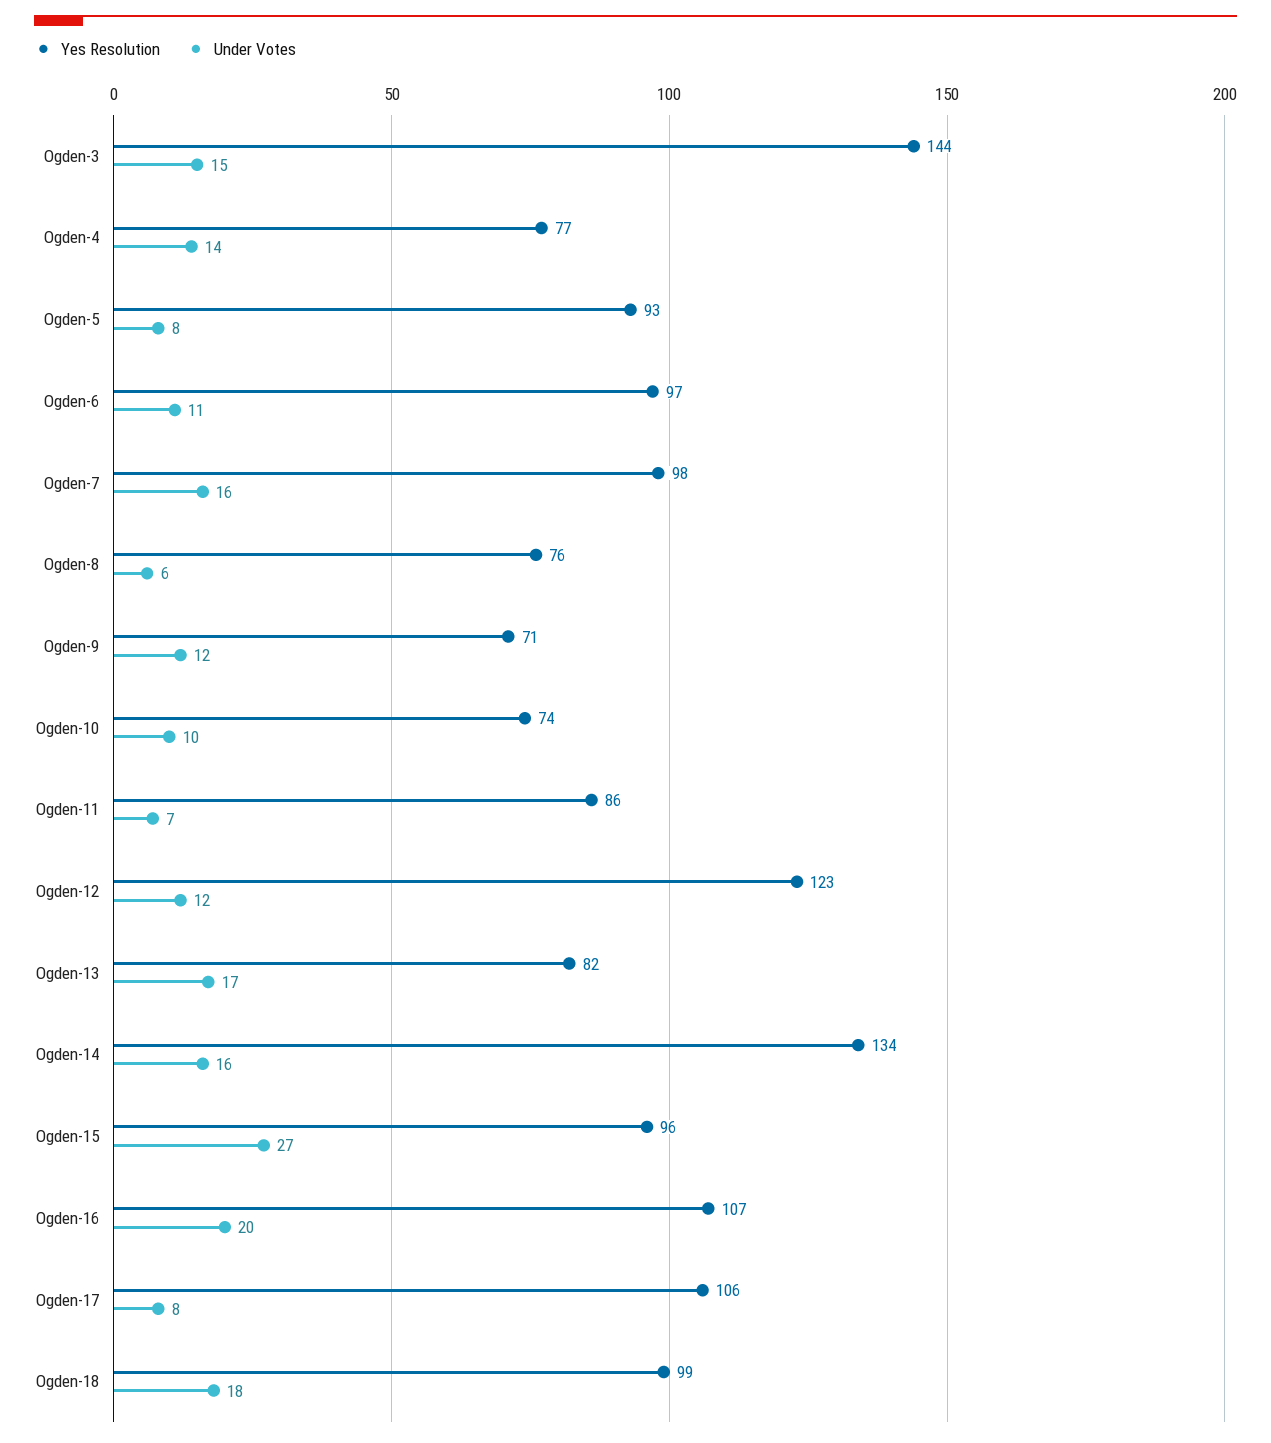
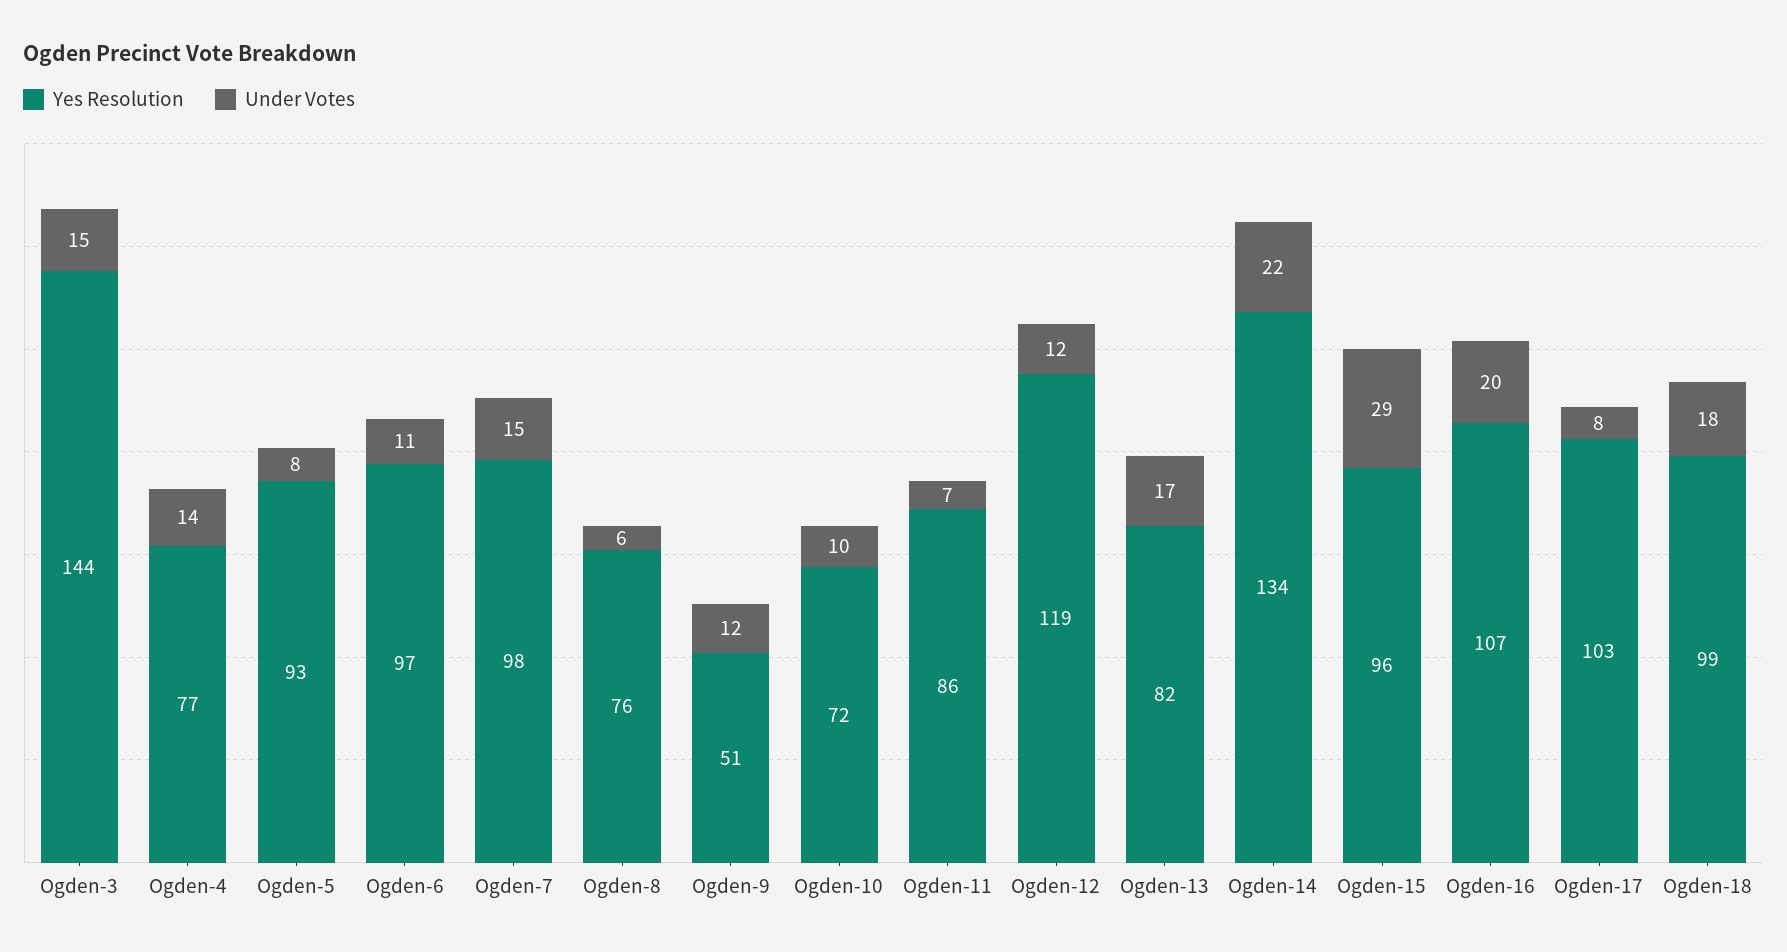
Under Votes, Ogden-7: 16 -> 15
Yes Resolution, Ogden-9: 71 -> 51
Yes Resolution, Ogden-10: 74 -> 72
Yes Resolution, Ogden-12: 123 -> 119
Under Votes, Ogden-14: 16 -> 22
Under Votes, Ogden-15: 27 -> 29
Yes Resolution, Ogden-17: 106 -> 103

